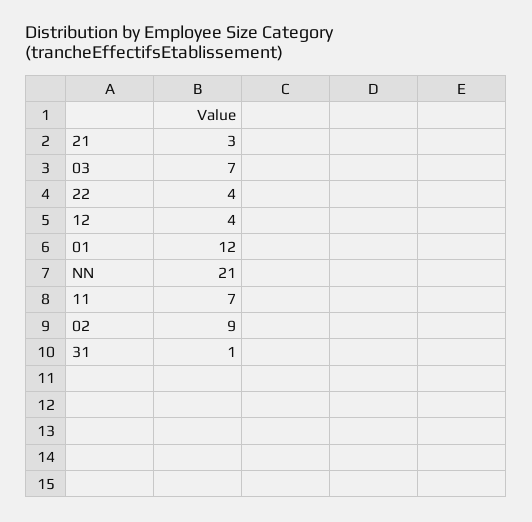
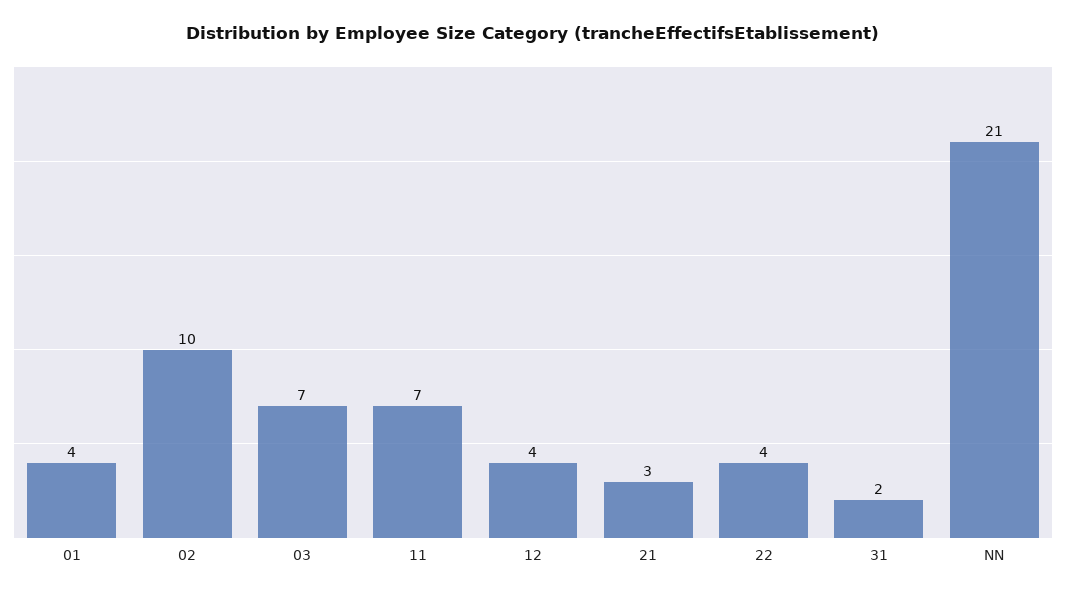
01: 12 -> 4
02: 9 -> 10
31: 1 -> 2

